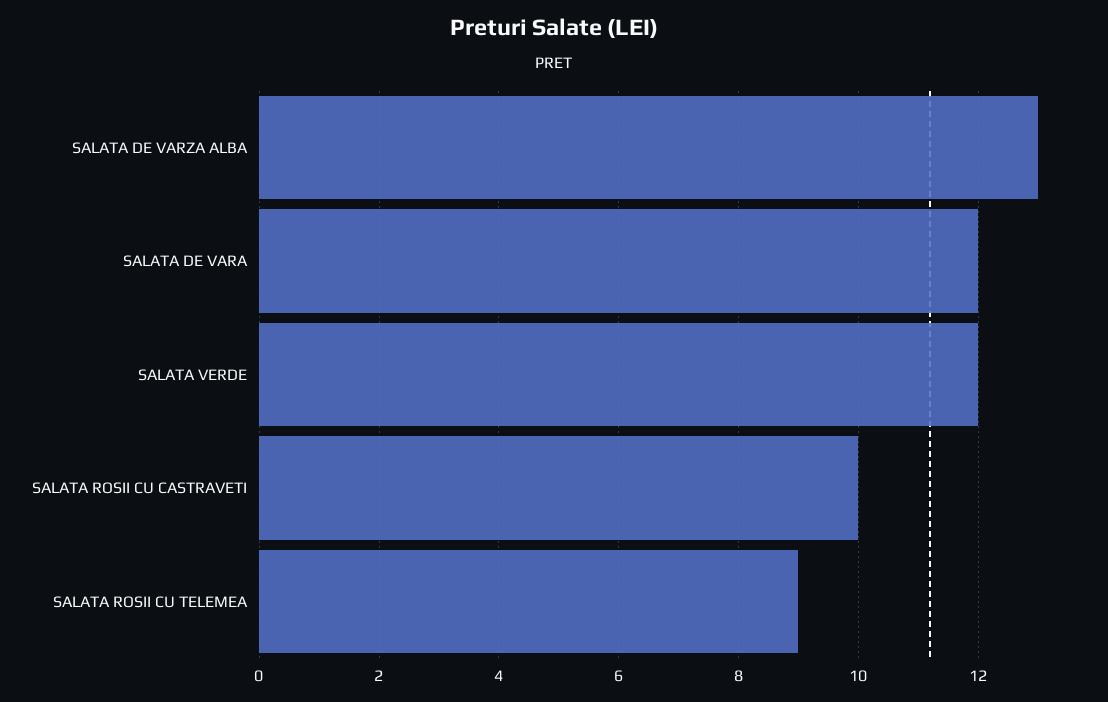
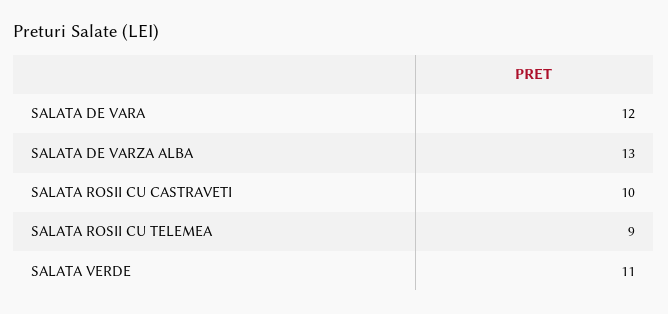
SALATA VERDE: 12 -> 11

